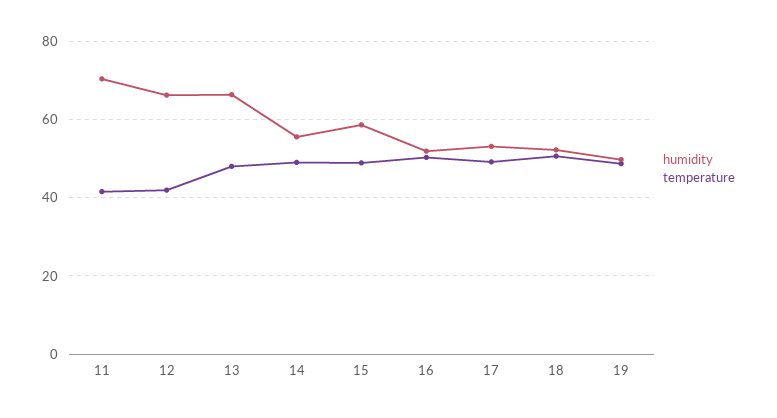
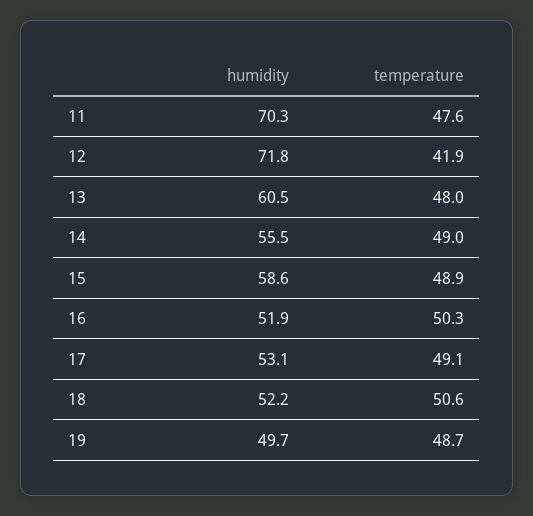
temperature, 11: 42 -> 47.6
humidity, 12: 66 -> 71.8
humidity, 13: 66 -> 60.5

